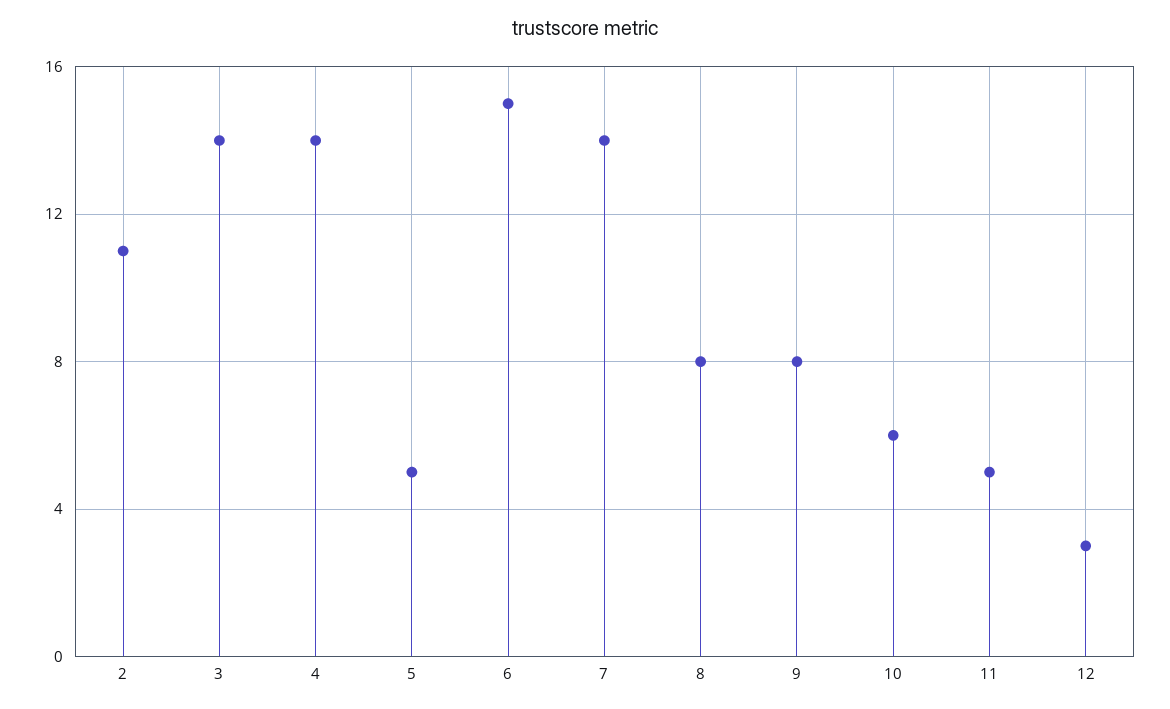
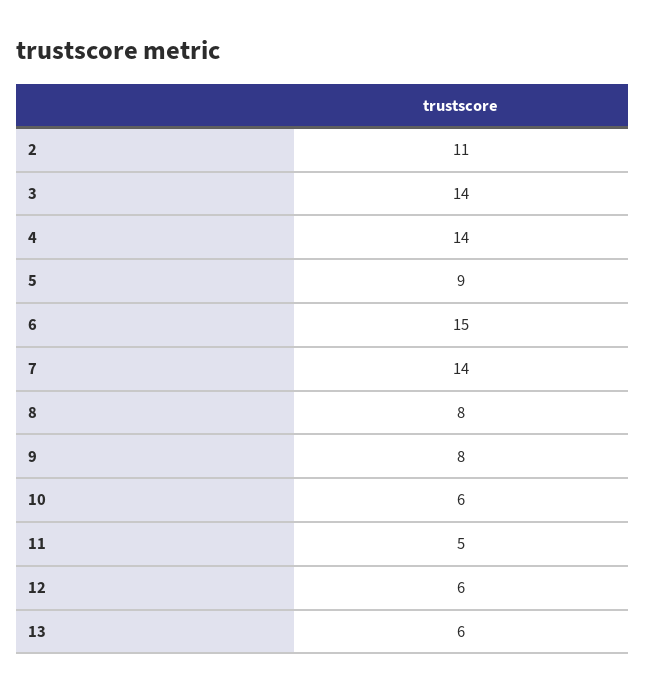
5: 5 -> 9
12: 3 -> 6
13: none -> 6

